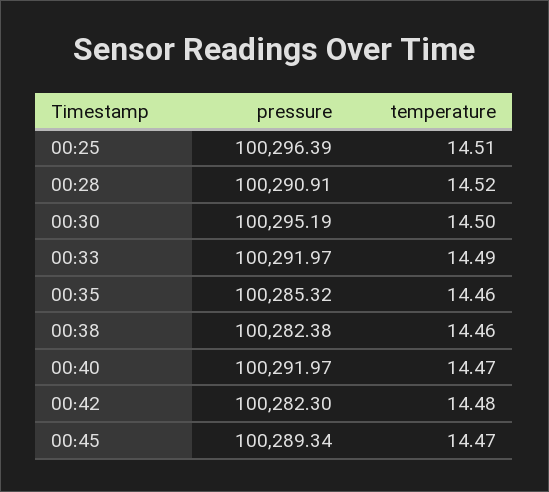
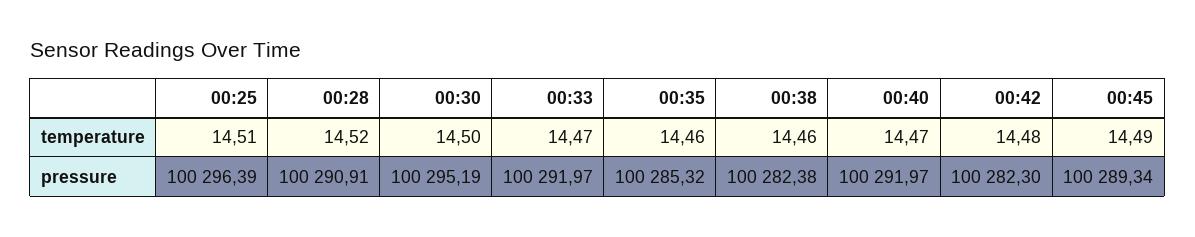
temperature, 00:33: 14.49 -> 14.47
temperature, 00:45: 14.47 -> 14.49

